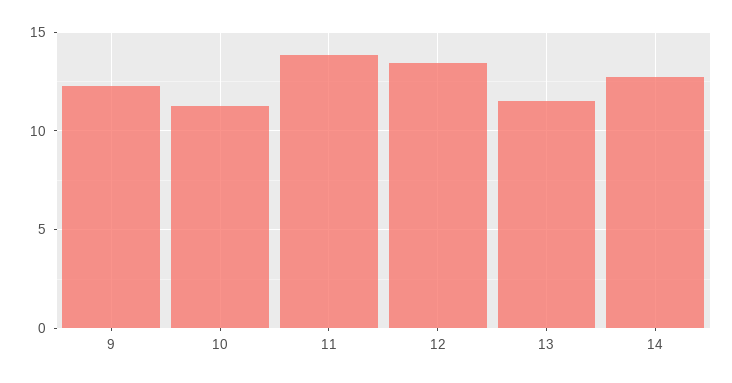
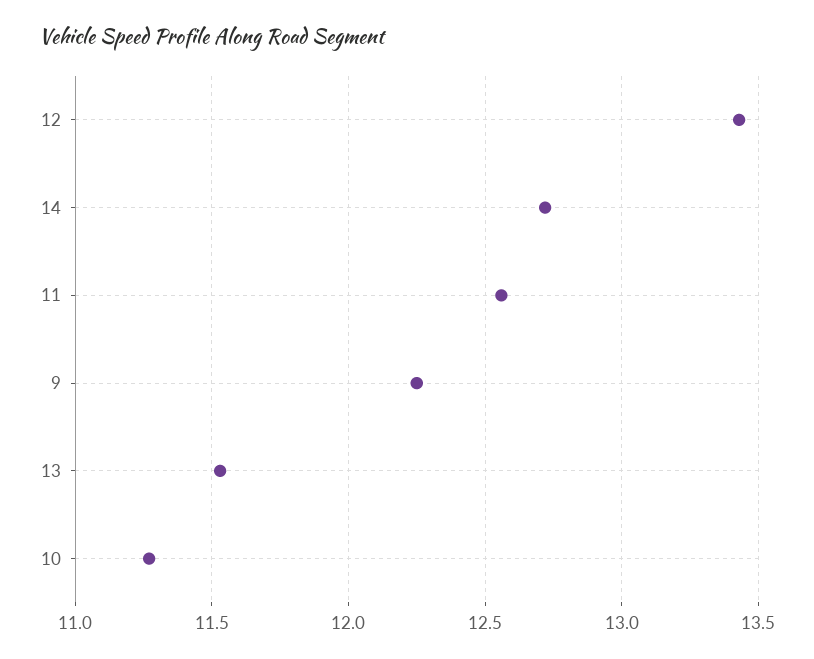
11: 14 -> 12.55

